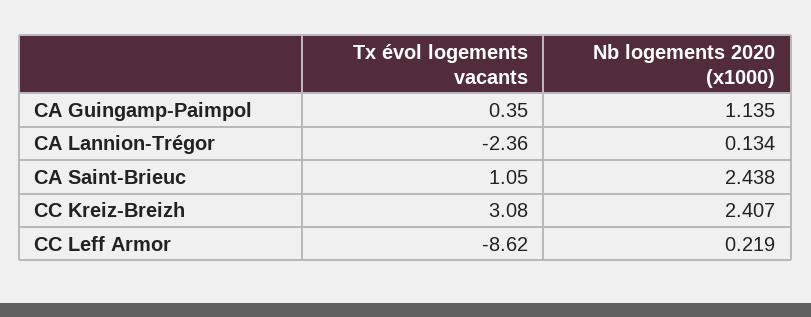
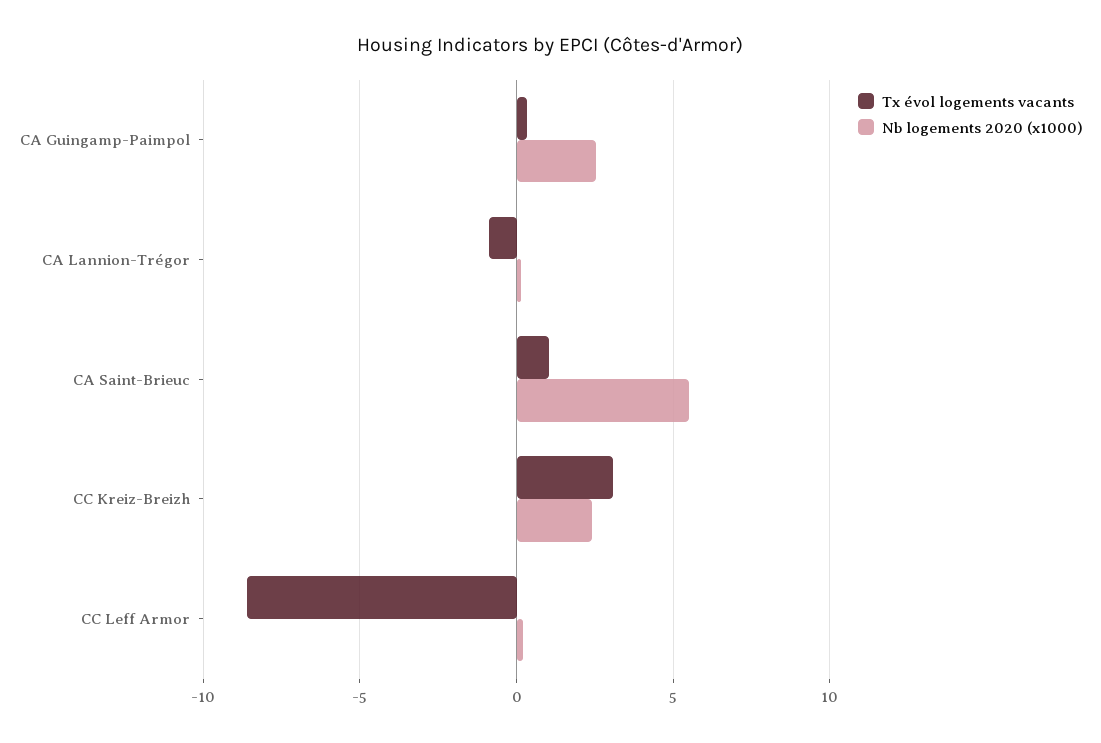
Nb logements 2020 (x1000), CA Guingamp-Paimpol: 1.135 -> 2.5
Tx évol logements vacants, CA Lannion-Trégor: -2.36 -> -1
Nb logements 2020 (x1000), CA Saint-Brieuc: 2.438 -> 5.5

